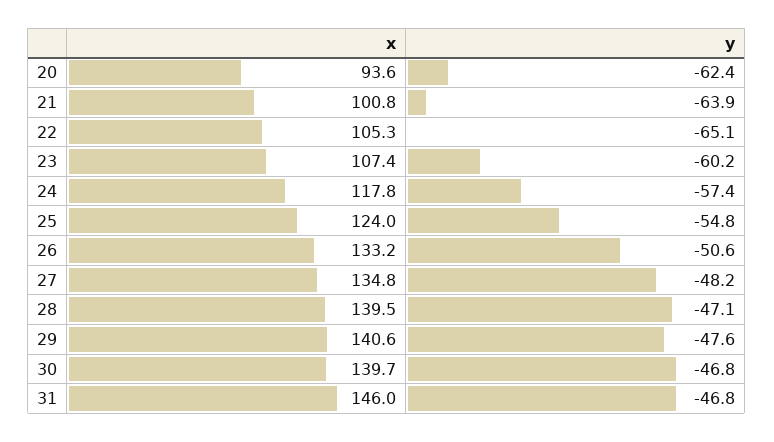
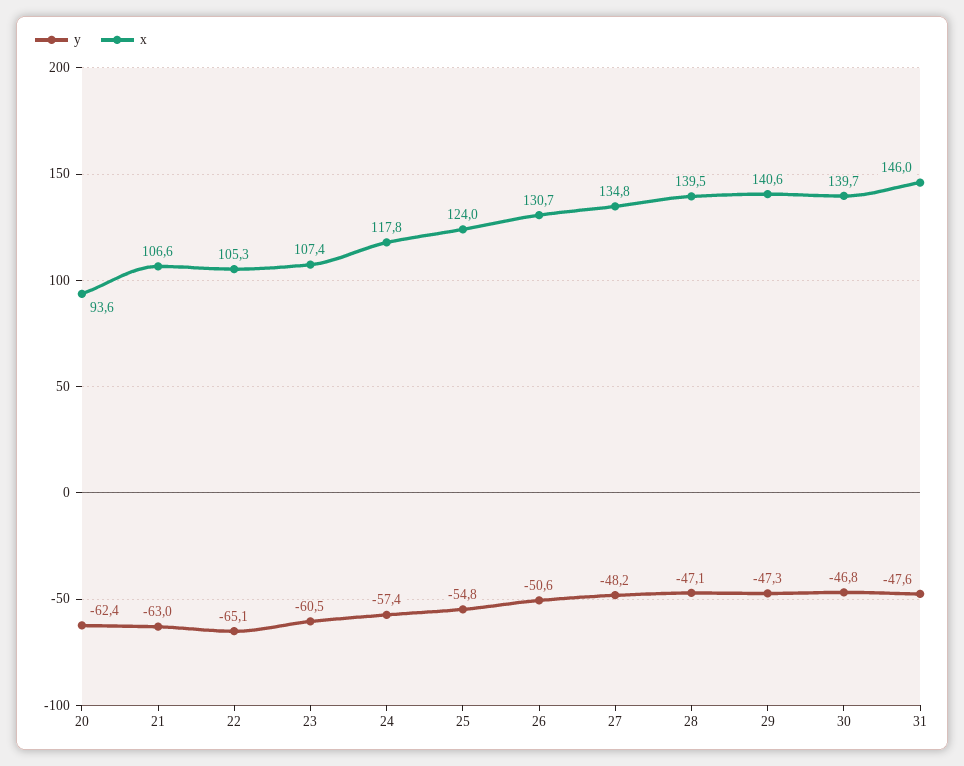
x, 21: 100.8 -> 106.6
y, 21: -63.9 -> -63
y, 23: -60.2 -> -60.5
x, 26: 133.2 -> 130.7
y, 29: -47.6 -> -47.3
y, 31: -46.8 -> -47.6

